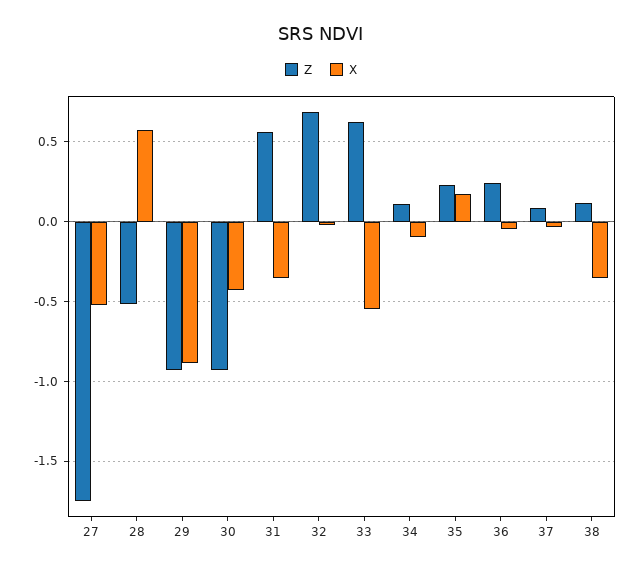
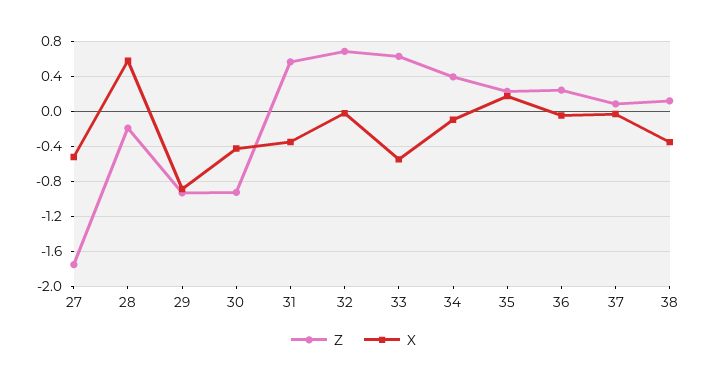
Z, 28: -0.5 -> -0.2
Z, 34: 0.1 -> 0.4

